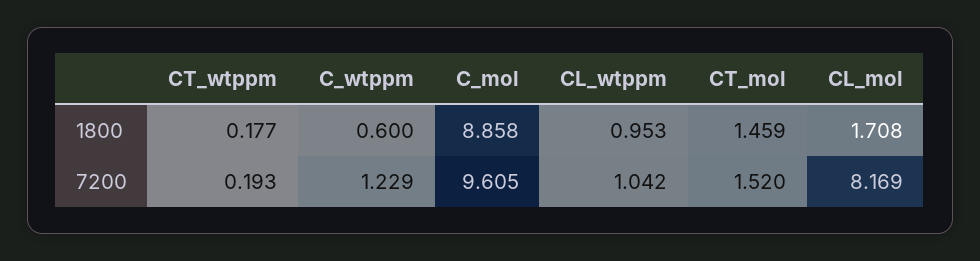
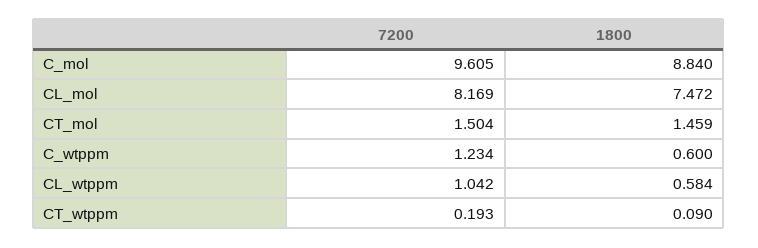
CT_wtppm, 1800: 0.177 -> 0.09
C_mol, 1800: 8.858 -> 8.84
CL_wtppm, 1800: 0.953 -> 0.584
CL_mol, 1800: 1.708 -> 7.472
C_wtppm, 7200: 1.229 -> 1.234
CT_mol, 7200: 1.52 -> 1.504

